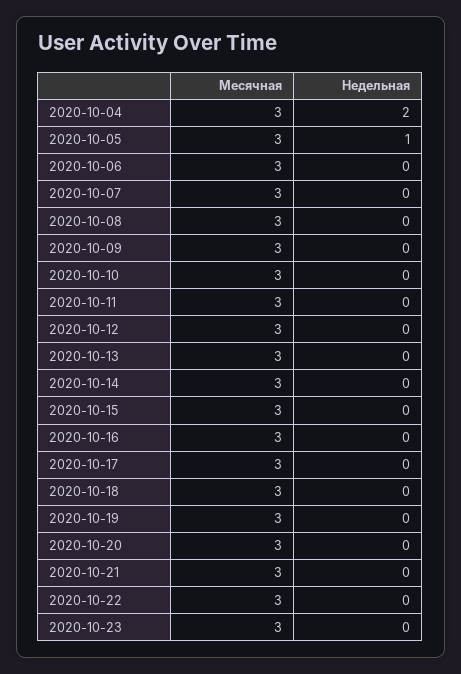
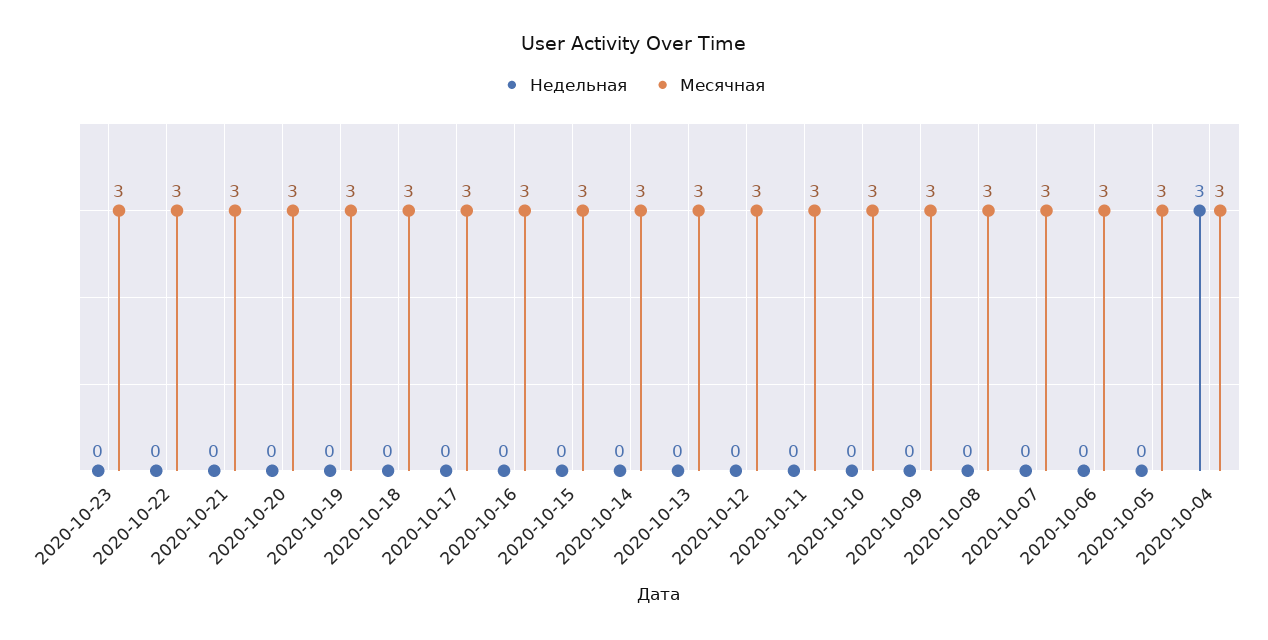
Недельная, 2020-10-04: 2 -> 3
Недельная, 2020-10-05: 1 -> 0

